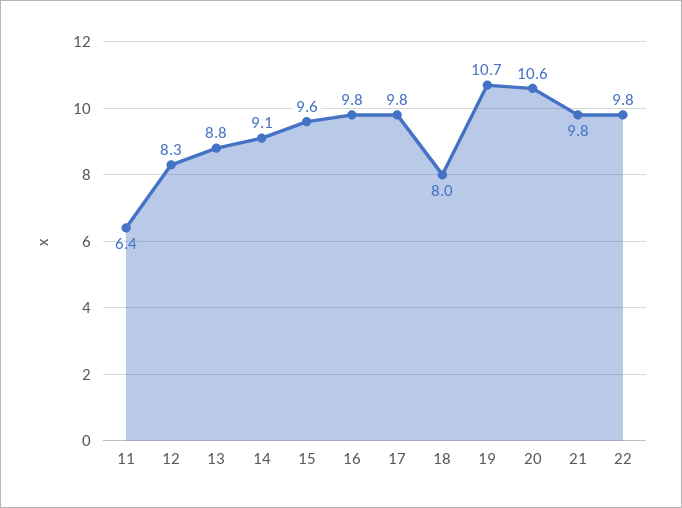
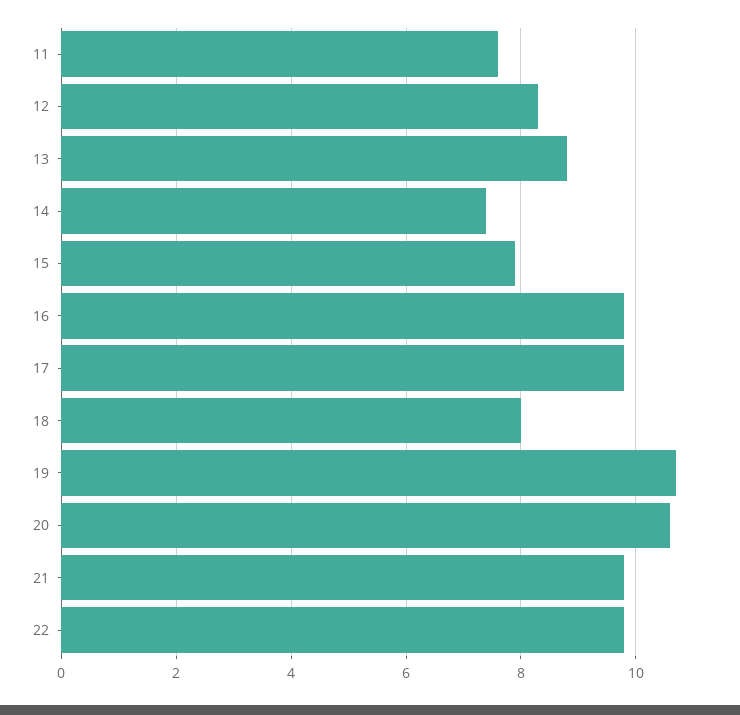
11: 6.4 -> 7.5
14: 9.1 -> 7.5
15: 9.6 -> 8

